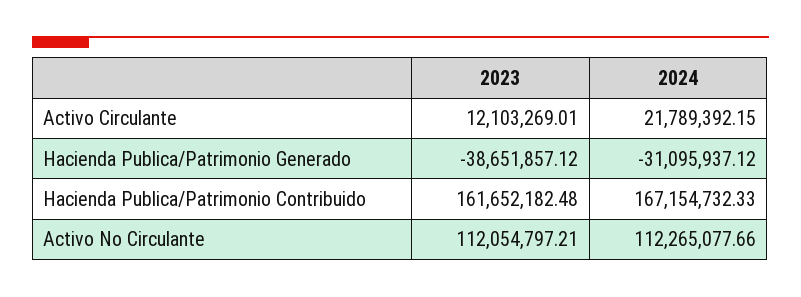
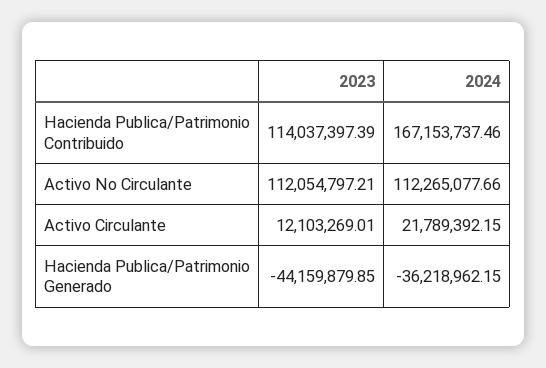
2023, Hacienda Publica/Patrimonio Generado: -38651857.12 -> -44159879.85
2024, Hacienda Publica/Patrimonio Generado: -31095937.12 -> -36218962.15
2023, Hacienda Publica/Patrimonio Contribuido: 161652182.48 -> 114037397.39
2024, Hacienda Publica/Patrimonio Contribuido: 167154732.33 -> 167153737.46

